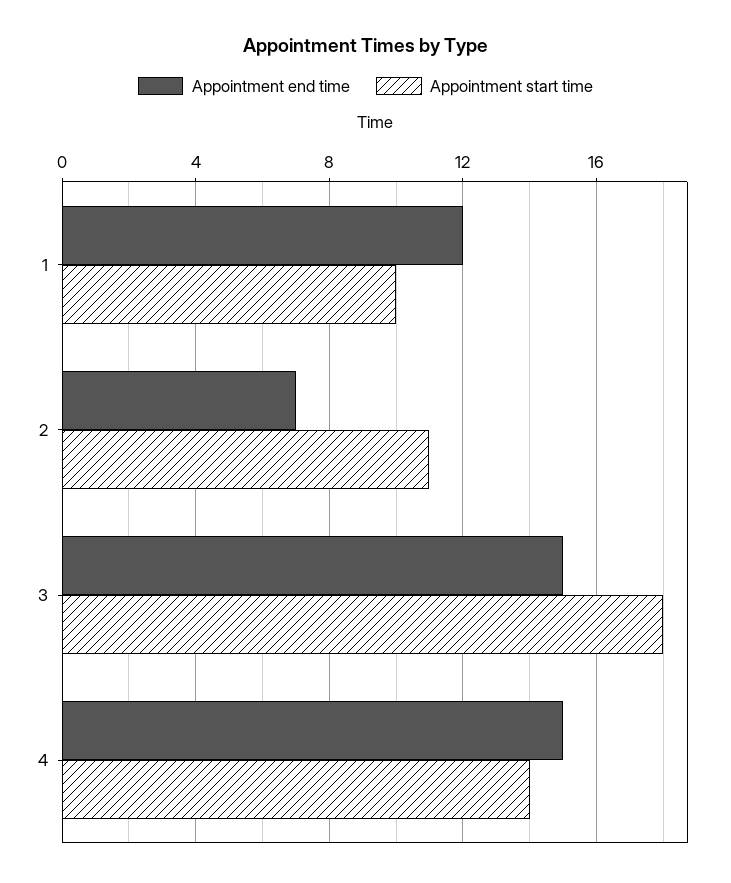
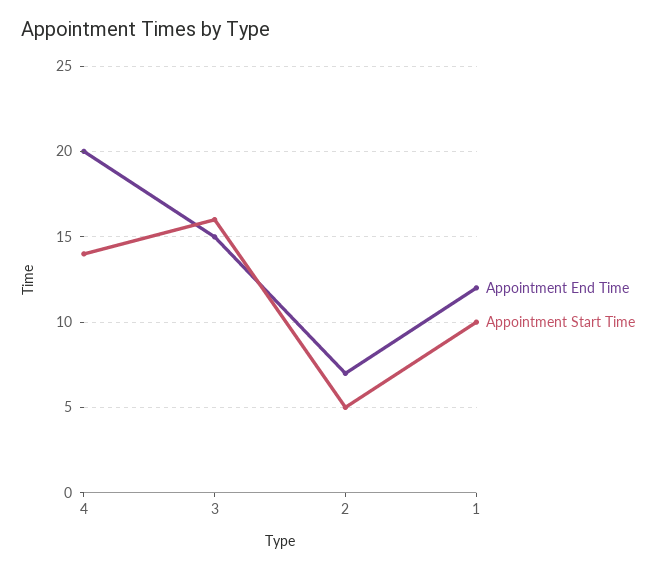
Appointment start time, 2: 11 -> 5
Appointment start time, 3: 18 -> 16
Appointment end time, 4: 15 -> 20

